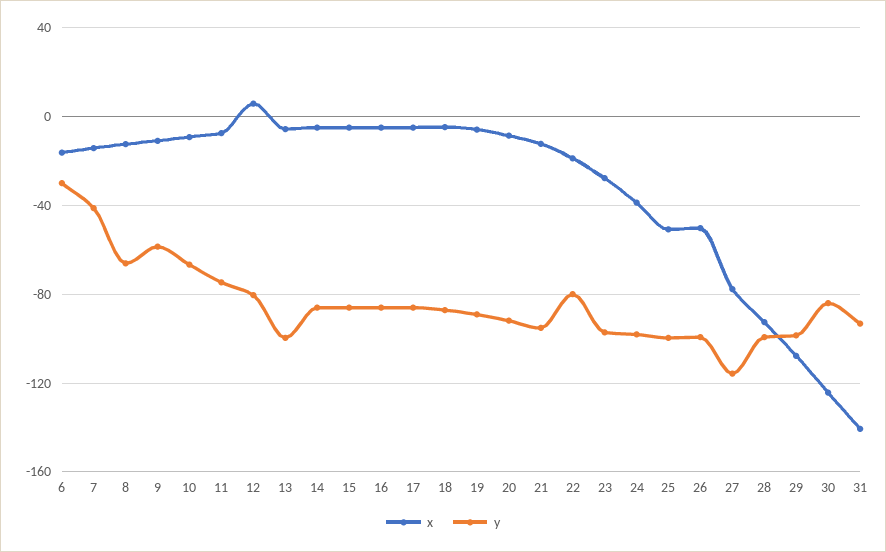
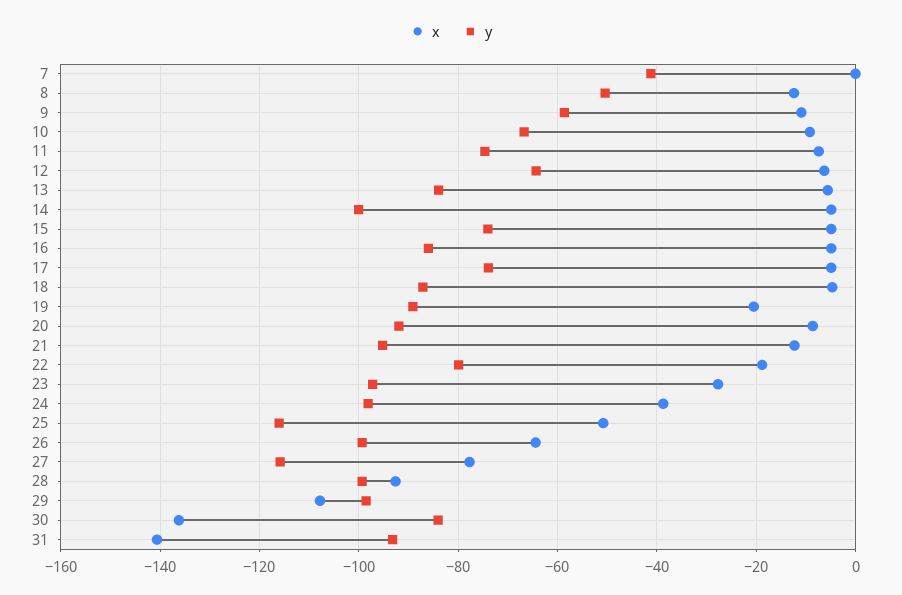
x, 6: -15 -> none
y, 6: -30 -> none
x, 7: -15 -> 0
y, 8: -65 -> -50
x, 12: 5 -> -6
y, 12: -80 -> -64
y, 13: -100 -> -84
y, 14: -85 -> -100
y, 15: -85 -> -74
y, 17: -85 -> -74
x, 19: -5 -> -20
y, 25: -100 -> -116
x, 26: -50 -> -64
x, 30: -125 -> -136

